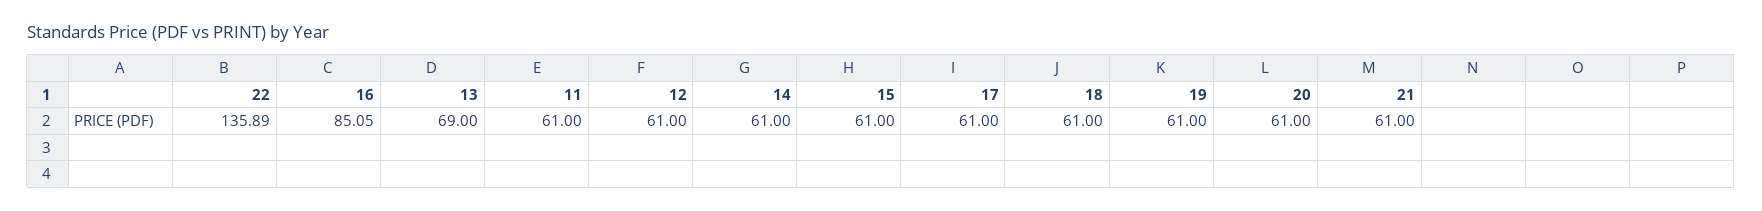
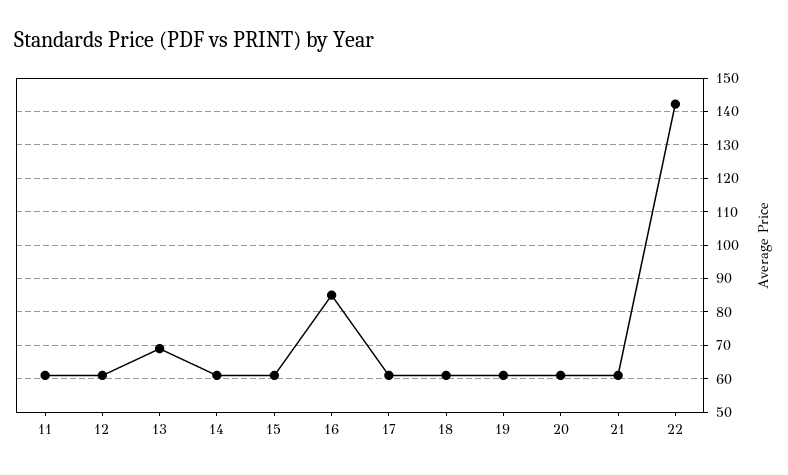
22: 135.89 -> 142

